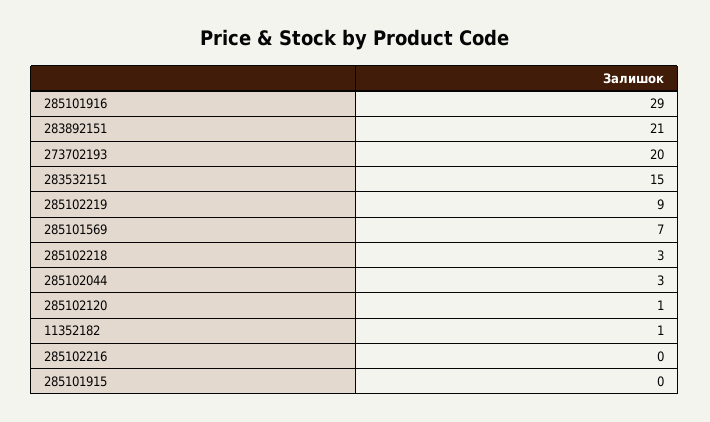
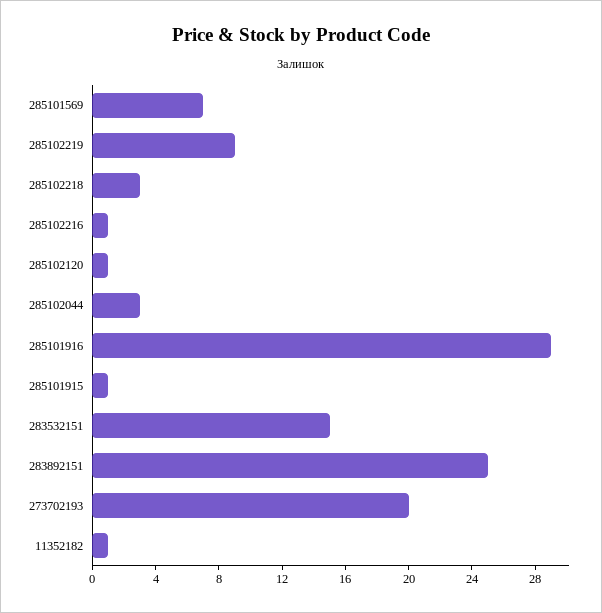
283892151: 21 -> 25
285102216: 0 -> 1
285101915: 0 -> 1

